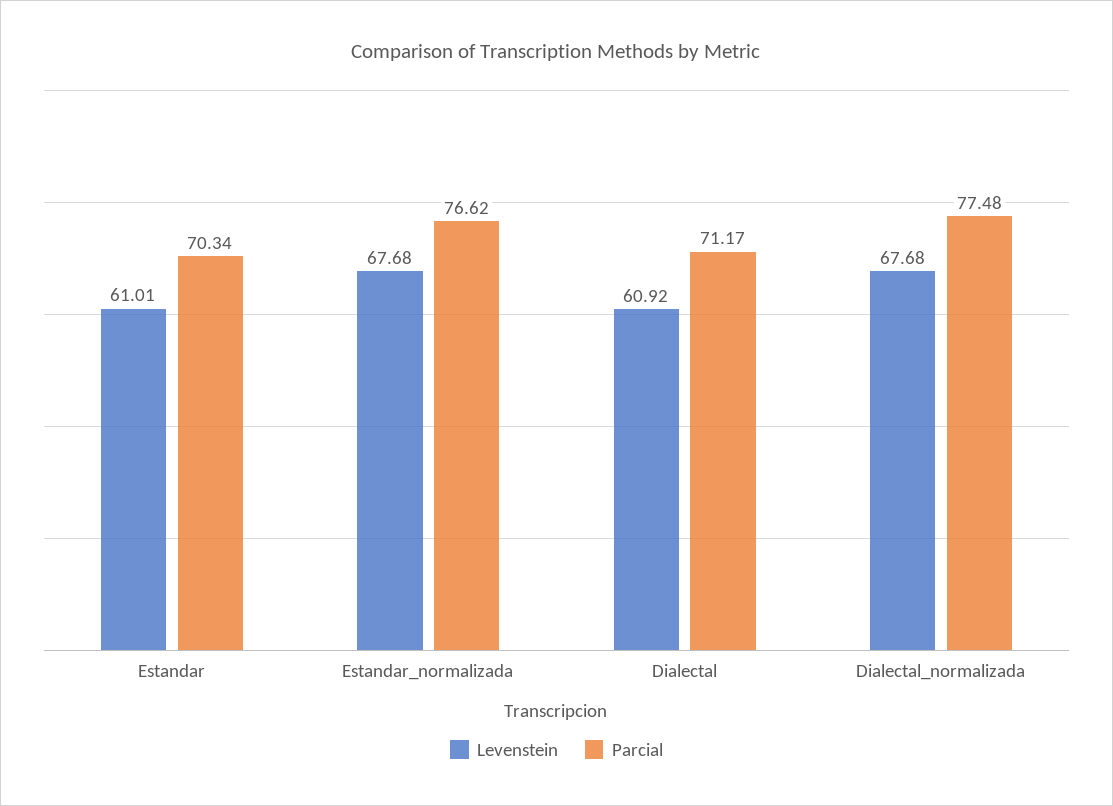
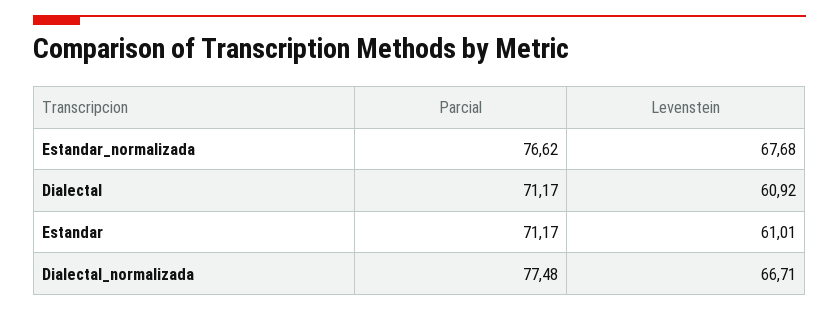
Parcial, Estandar: 70.34 -> 71.17
Levenstein, Dialectal_normalizada: 67.68 -> 66.71

